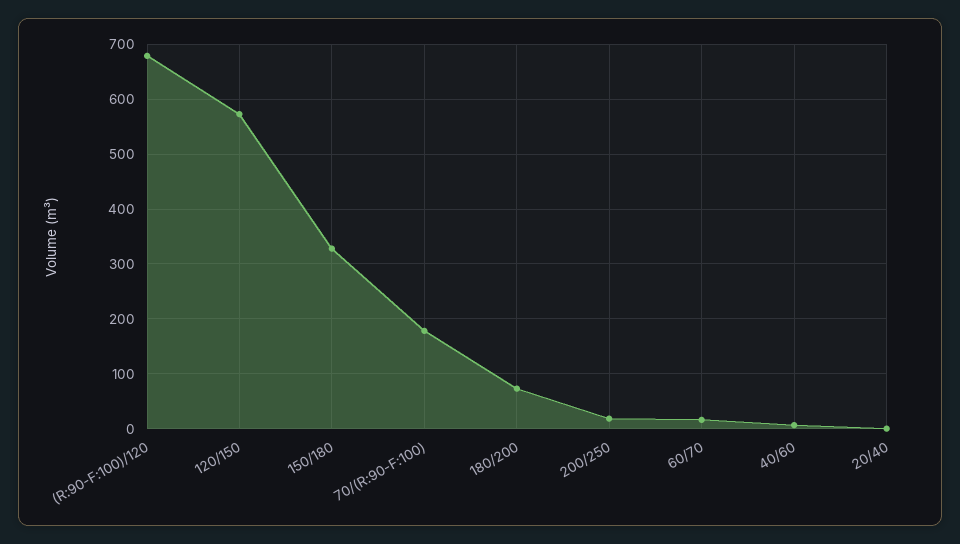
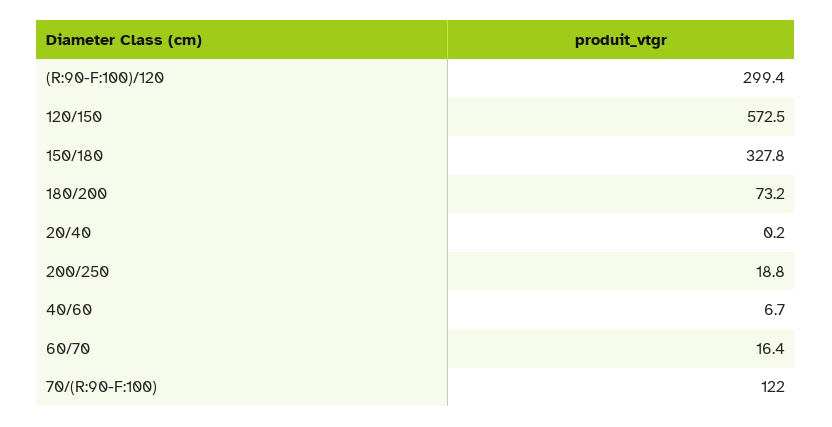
(R:90-F:100)/120: 680 -> 299.4
70/(R:90-F:100): 180 -> 122

